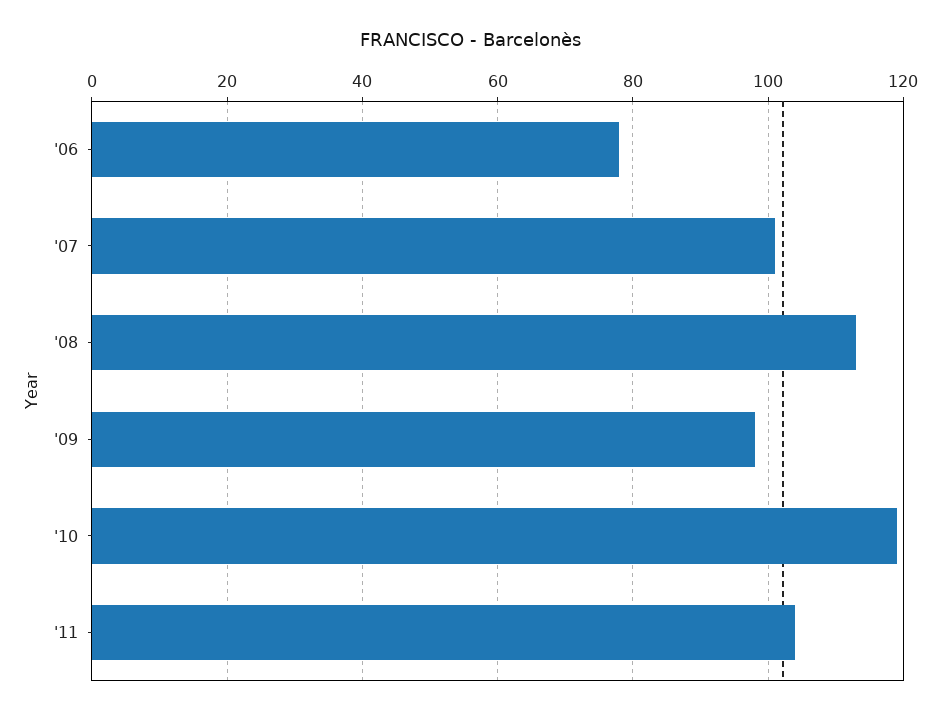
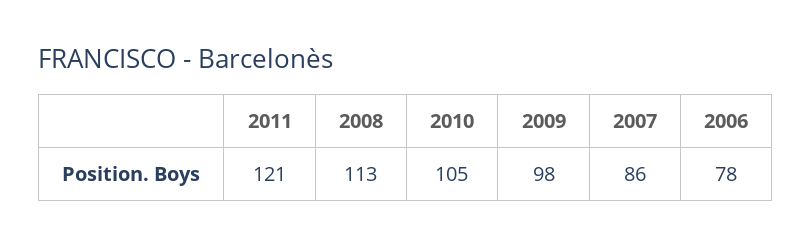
'07: 100 -> 86
'10: 120 -> 105
'11: 105 -> 121

